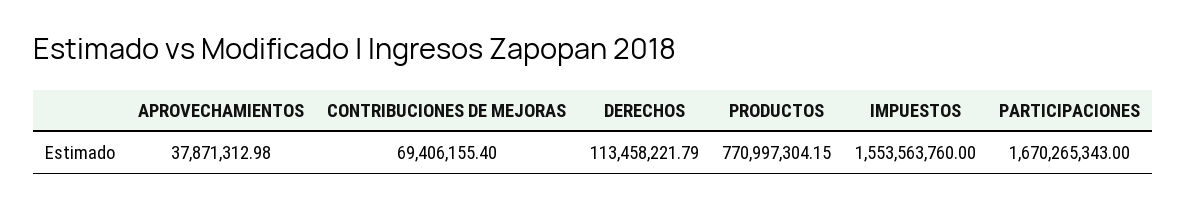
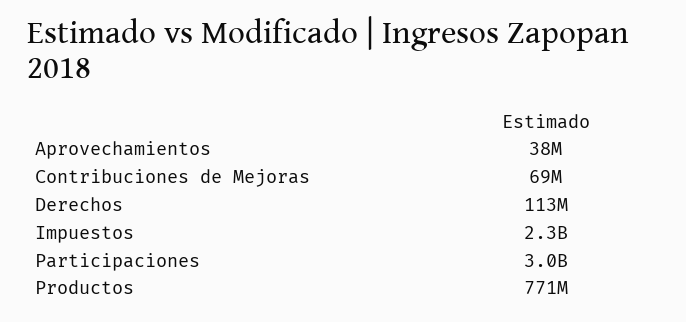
IMPUESTOS: 1553563760 -> 2300000000
PARTICIPACIONES: 1670265343 -> 3000000000

